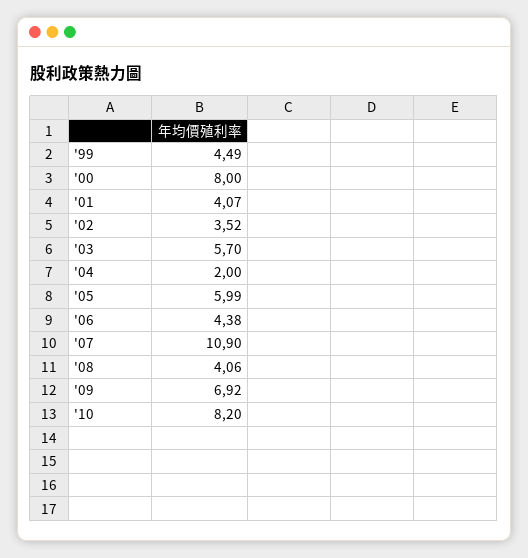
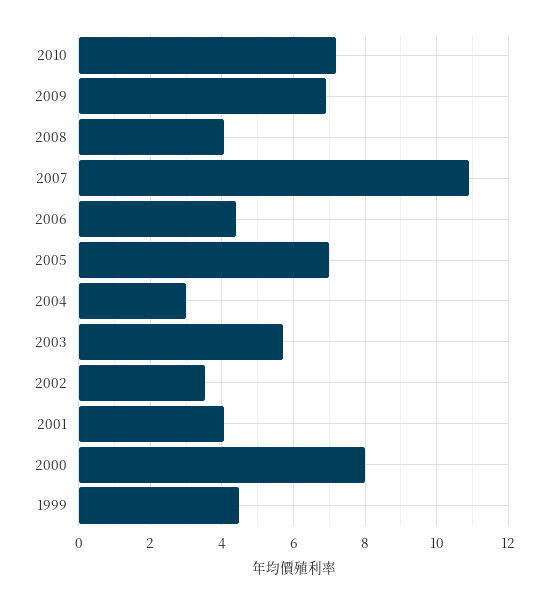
'04: 2 -> 3
'05: 5.99 -> 7
'10: 8.2 -> 7.2

